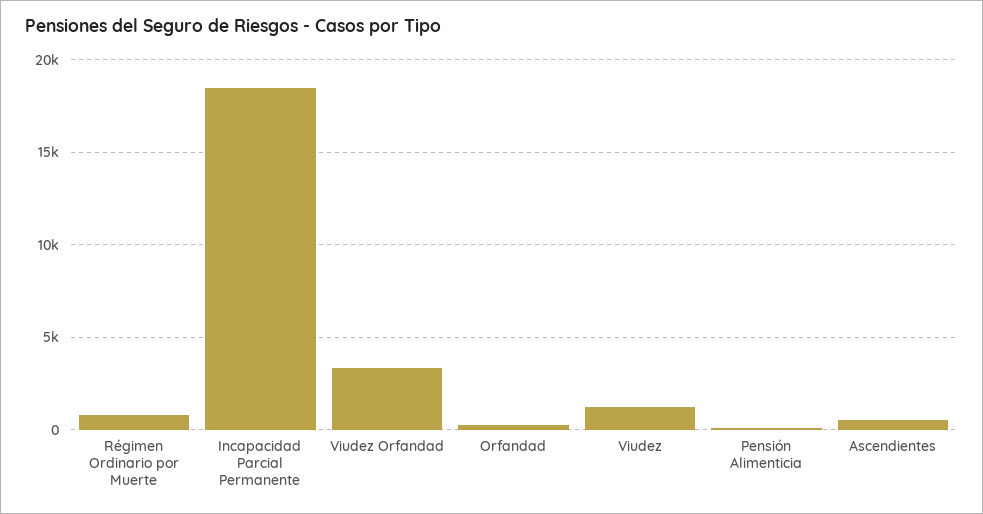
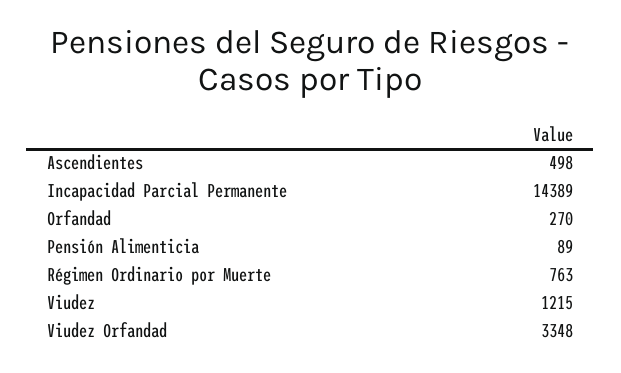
Incapacidad Parcial Permanente: 18500 -> 14389

